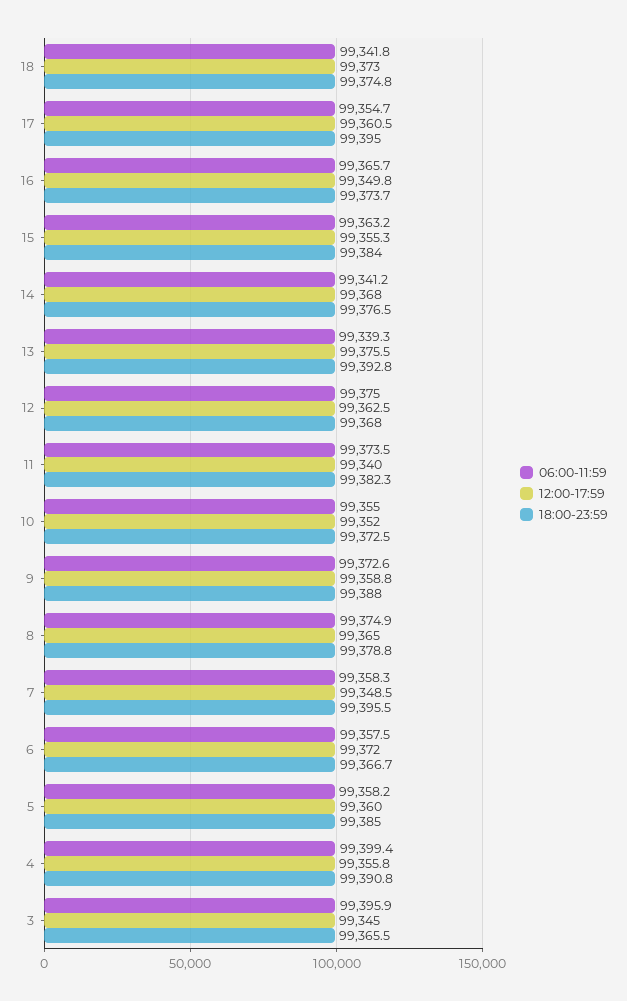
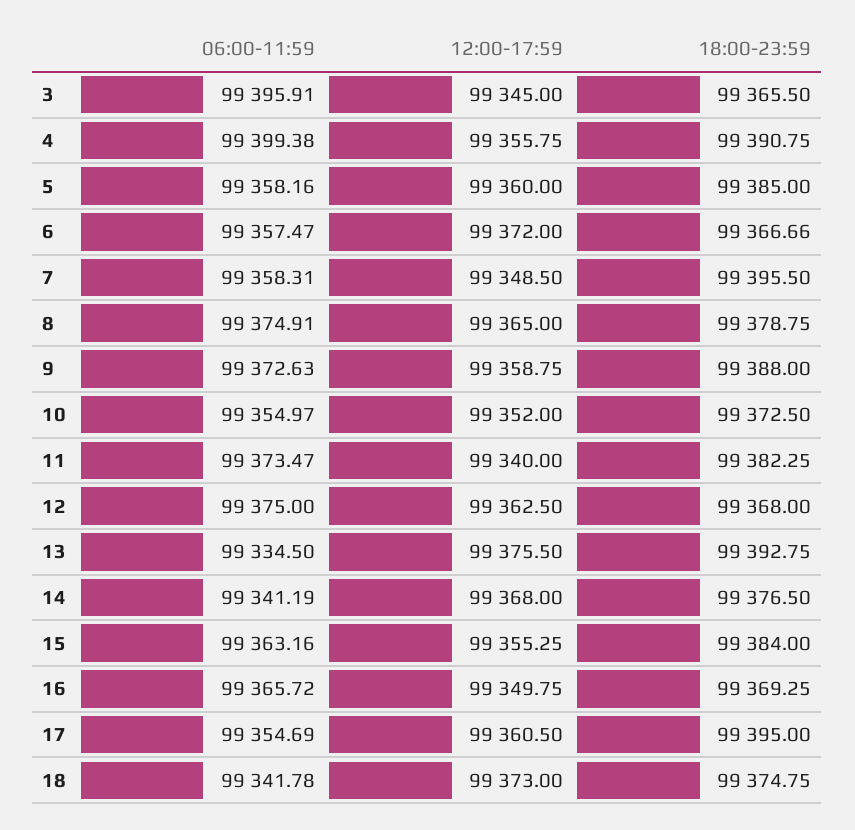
18:00-23:59, 16: 99373.7 -> 99369.25
06:00-11:59, 13: 99339.3 -> 99334.5

